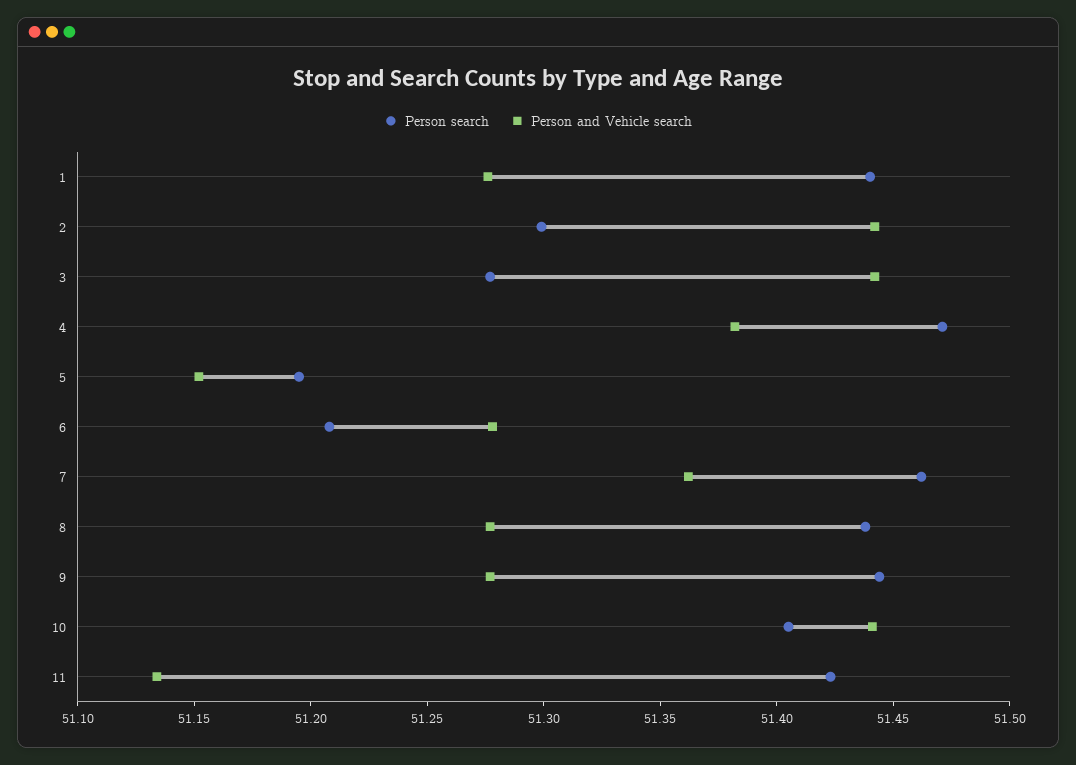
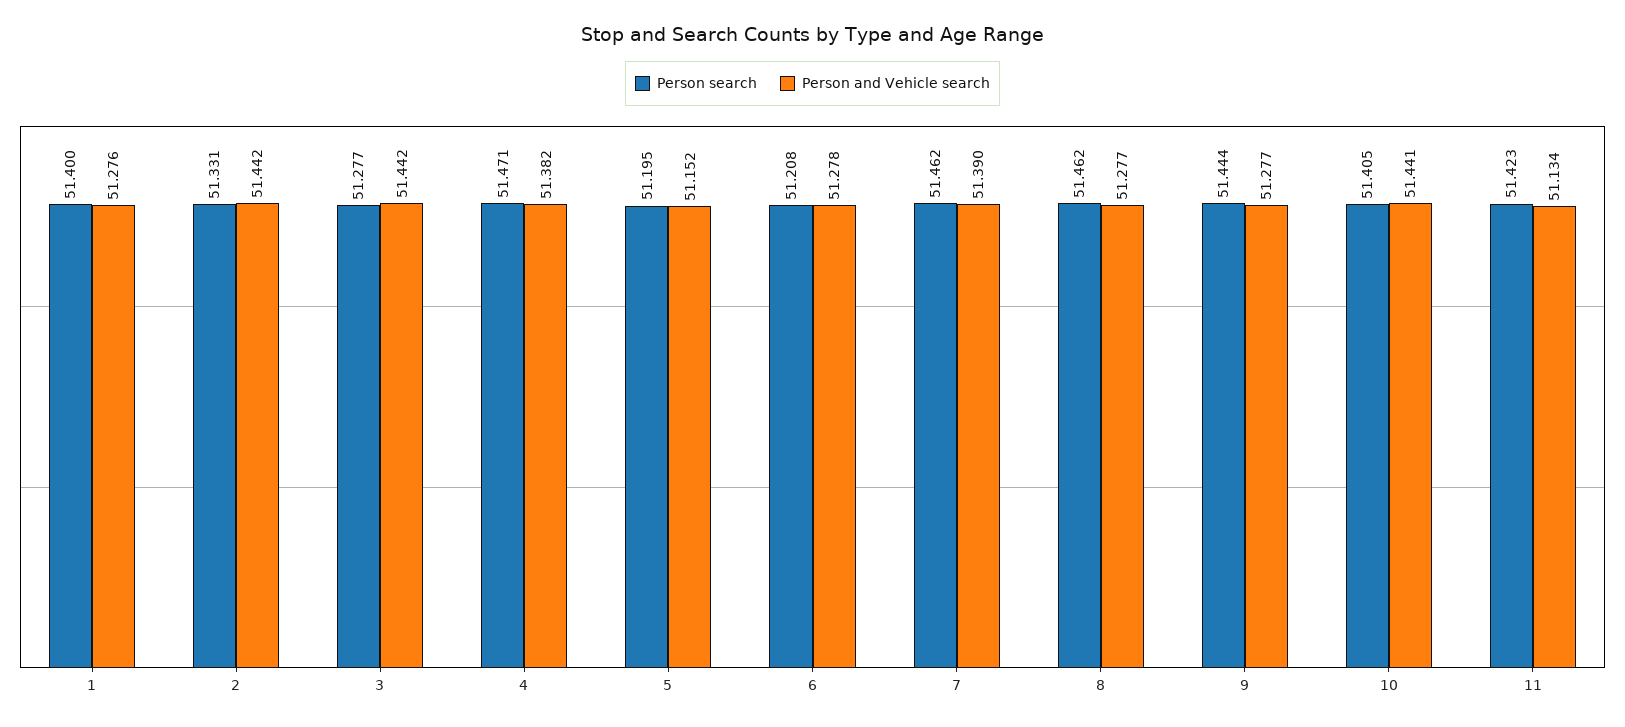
Person search, 1: 51.44 -> 51.4
Person search, 2: 51.3 -> 51.331
Person and Vehicle search, 7: 51.36 -> 51.39
Person search, 8: 51.44 -> 51.462

